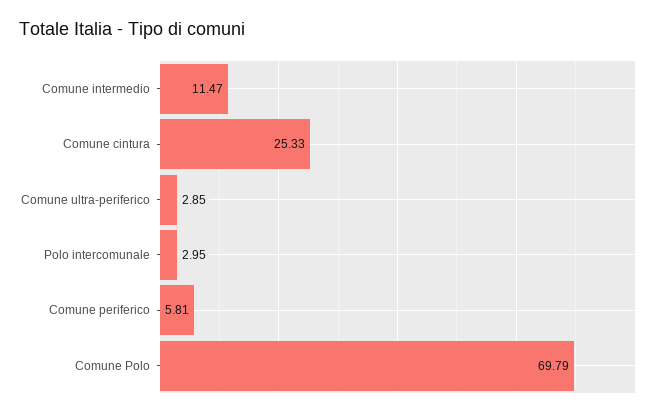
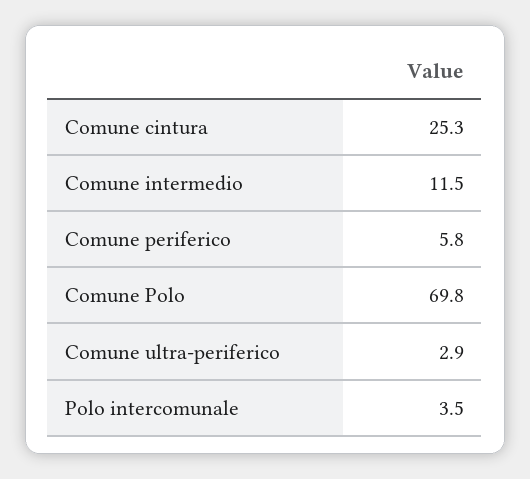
Polo intercomunale: 2.95 -> 3.5

